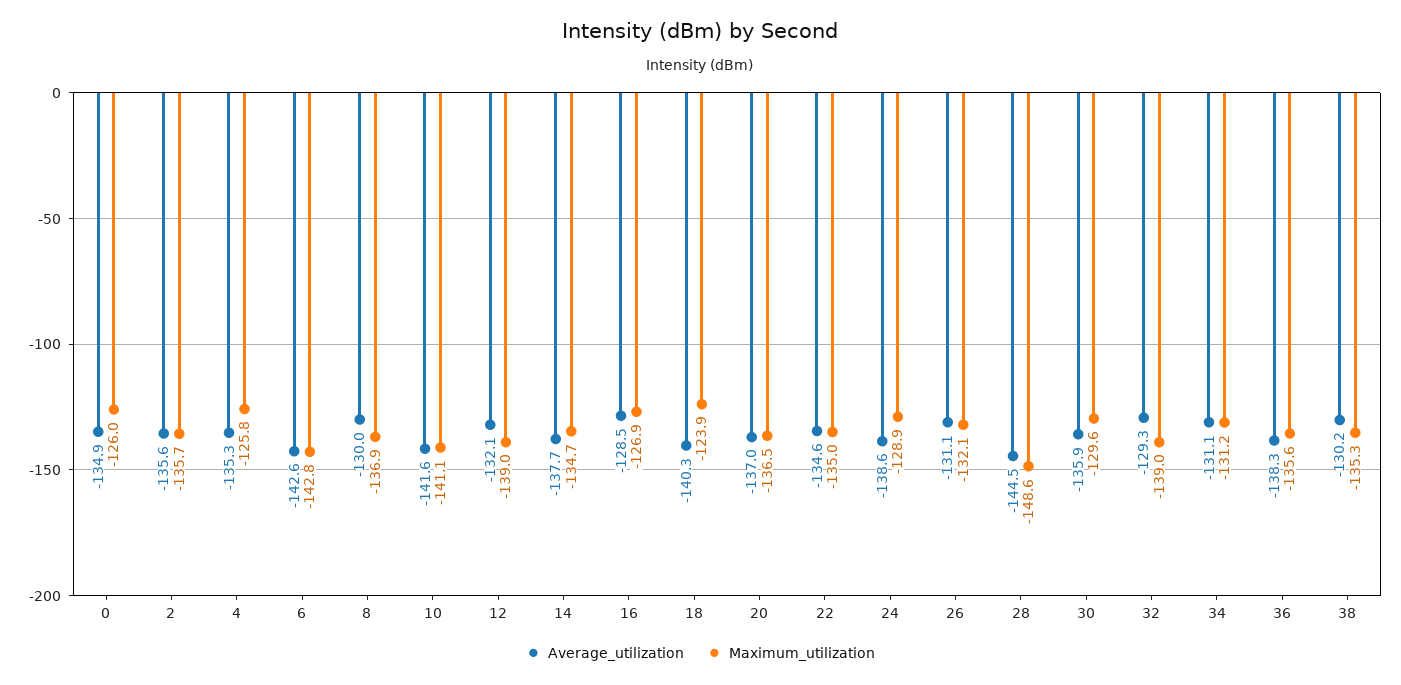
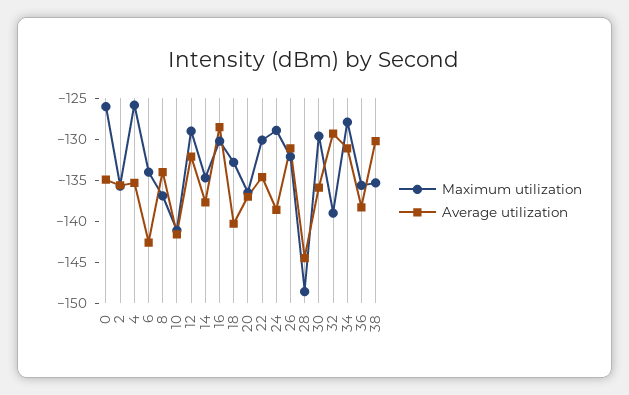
Maximum_utilization, 6: -142.8 -> -134
Average_utilization, 8: -130 -> -134
Maximum_utilization, 12: -139 -> -129
Maximum_utilization, 16: -126.9 -> -130
Maximum_utilization, 18: -123.9 -> -133
Maximum_utilization, 22: -135 -> -130
Maximum_utilization, 34: -131.2 -> -128

